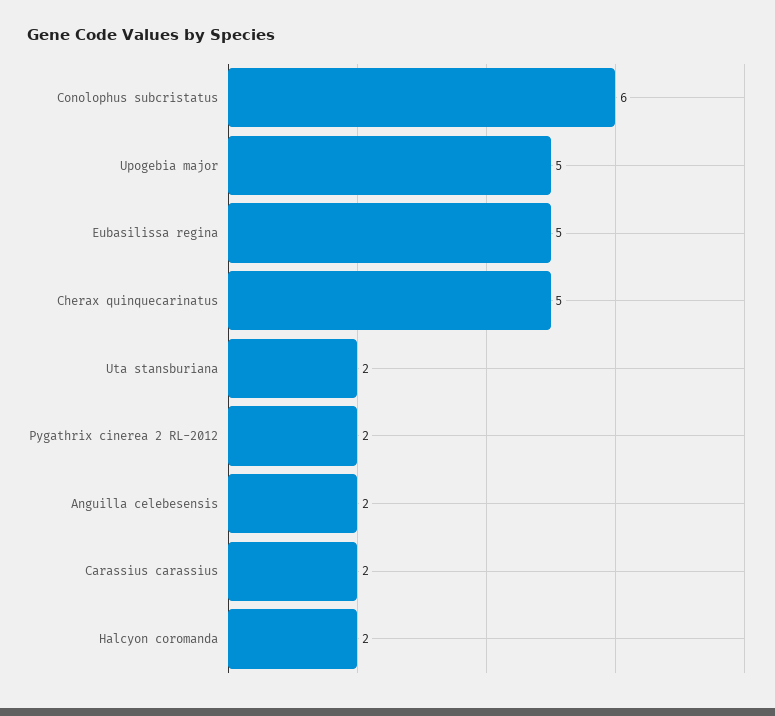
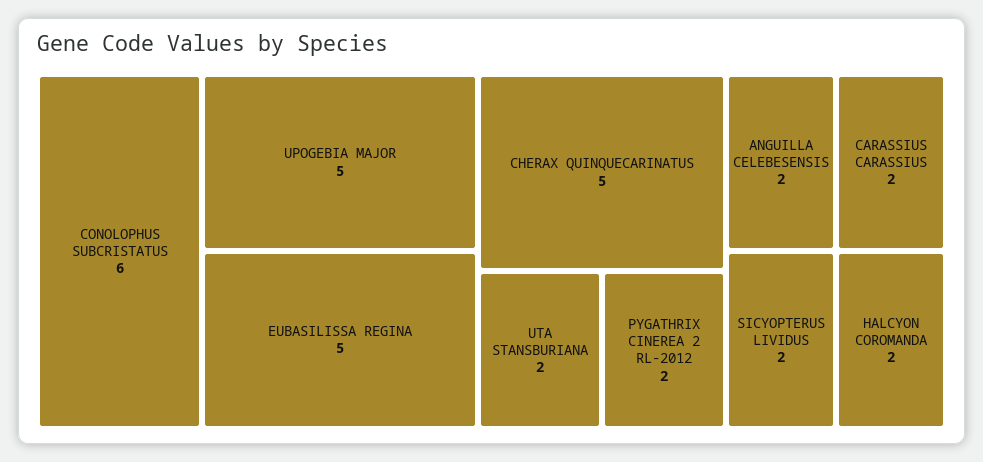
SICYOPTERUS LIVIDUS: none -> 2

